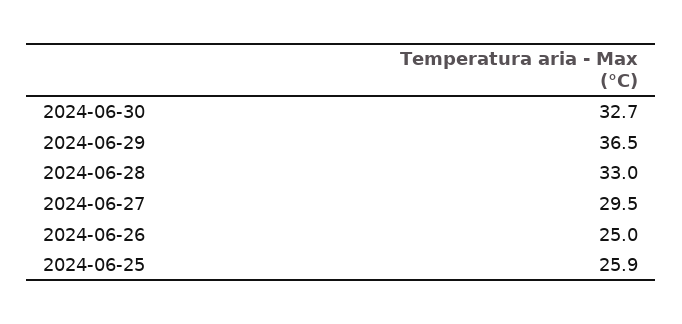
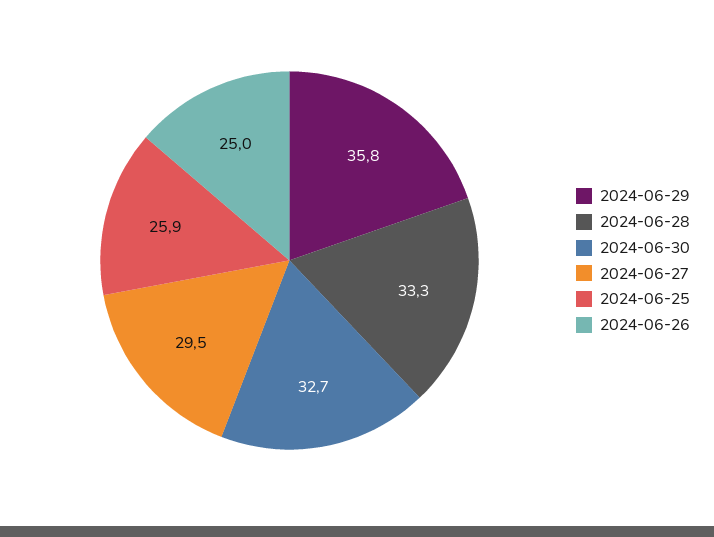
2024-06-29: 36.5 -> 35.8
2024-06-28: 33 -> 33.3

